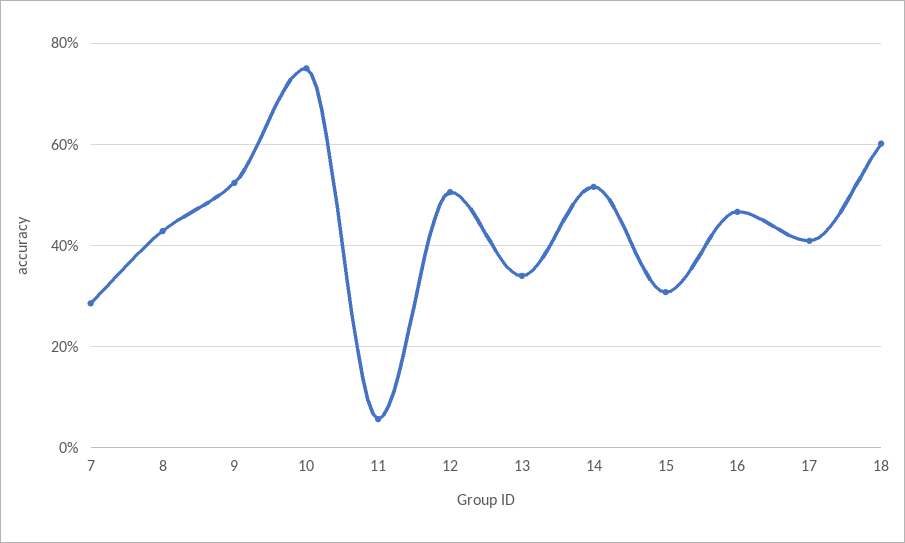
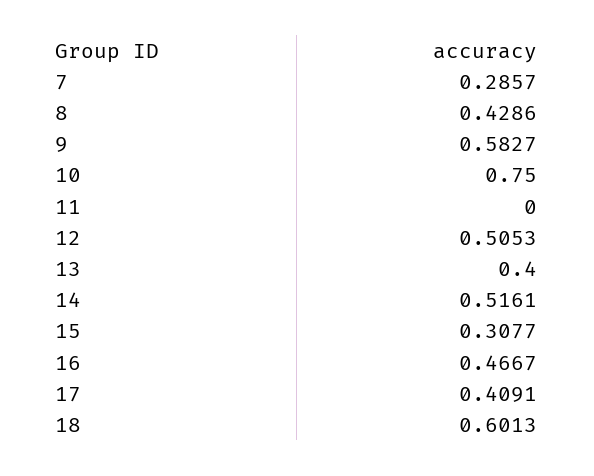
9: 0.52 -> 0.5827
11: 0.06 -> 0
13: 0.34 -> 0.4

